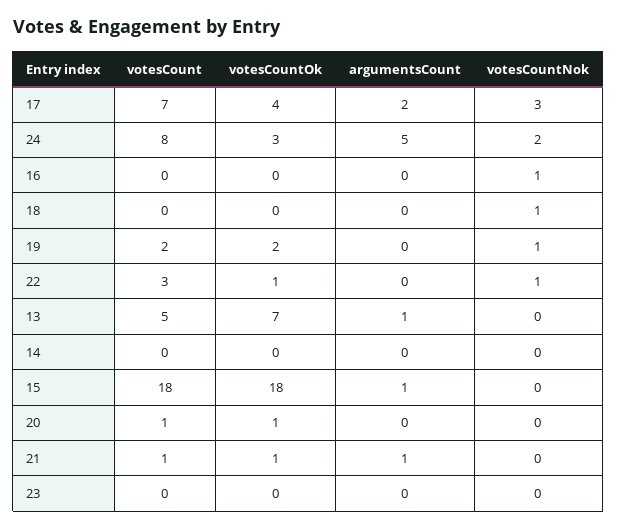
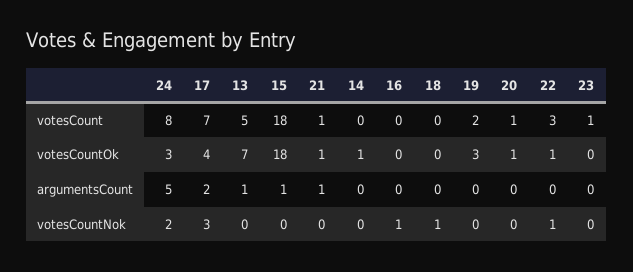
votesCountOk, 19: 2 -> 3
votesCountNok, 19: 1 -> 0
votesCountOk, 14: 0 -> 1
votesCount, 23: 0 -> 1

